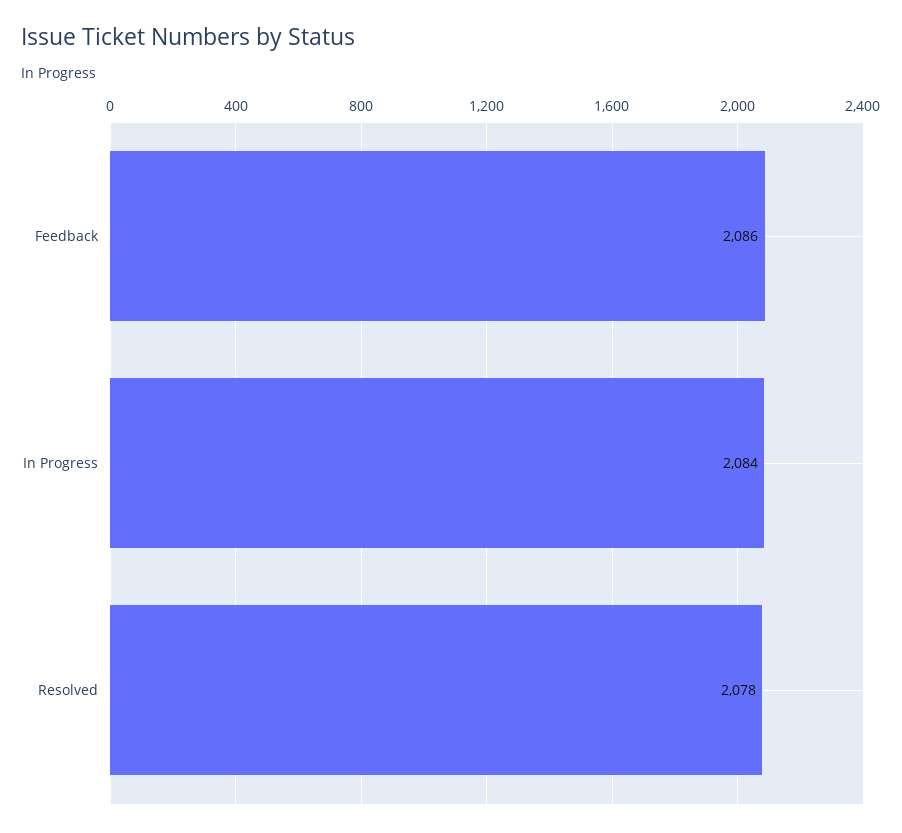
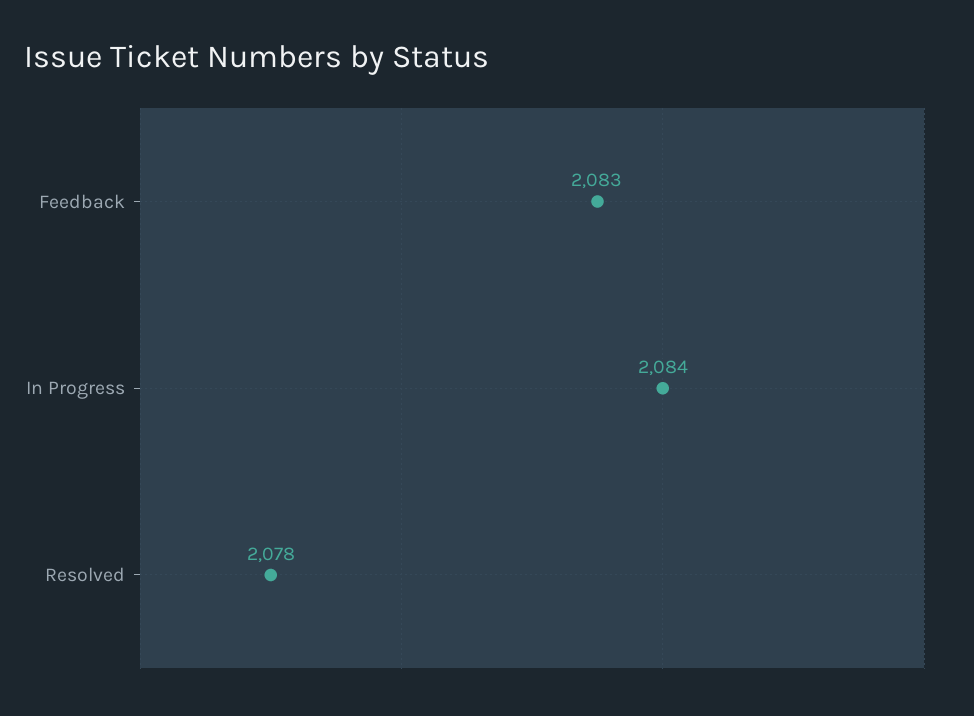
Feedback: 2086 -> 2083

